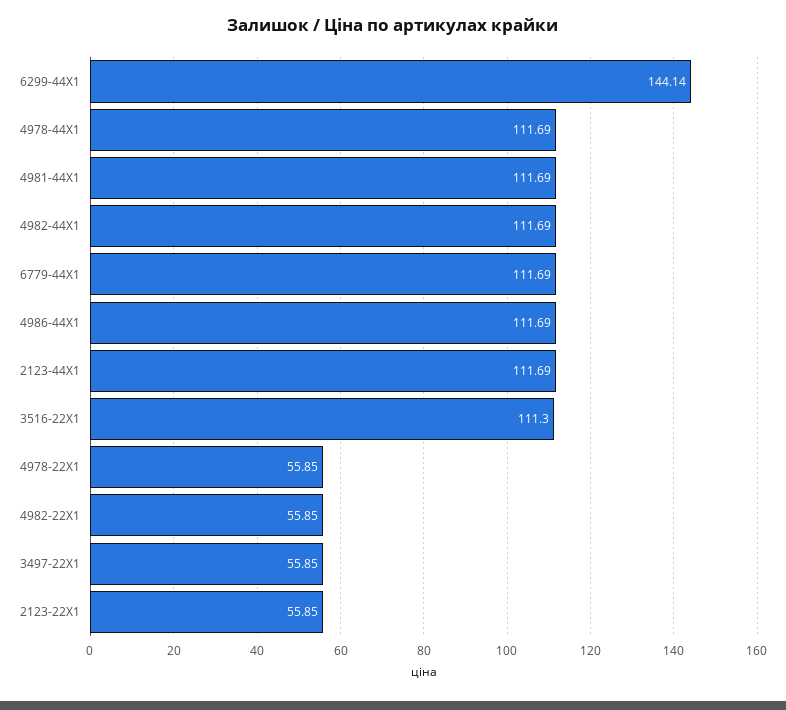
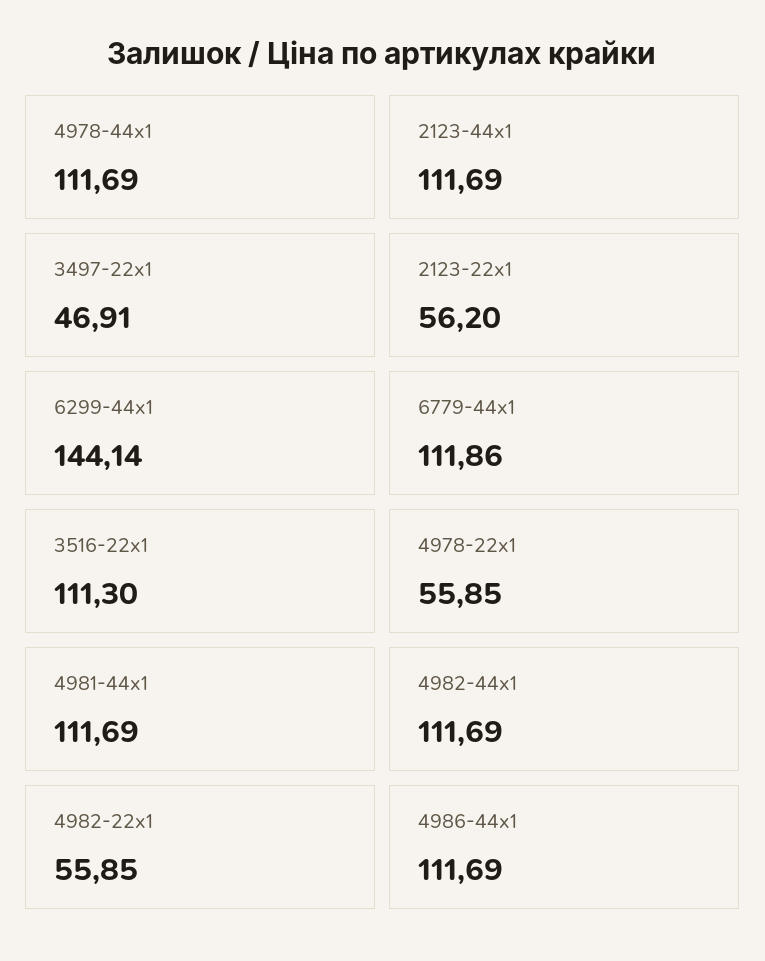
6779-44X1: 111.69 -> 111.86
3497-22X1: 55.85 -> 46.91
2123-22X1: 55.85 -> 56.2

